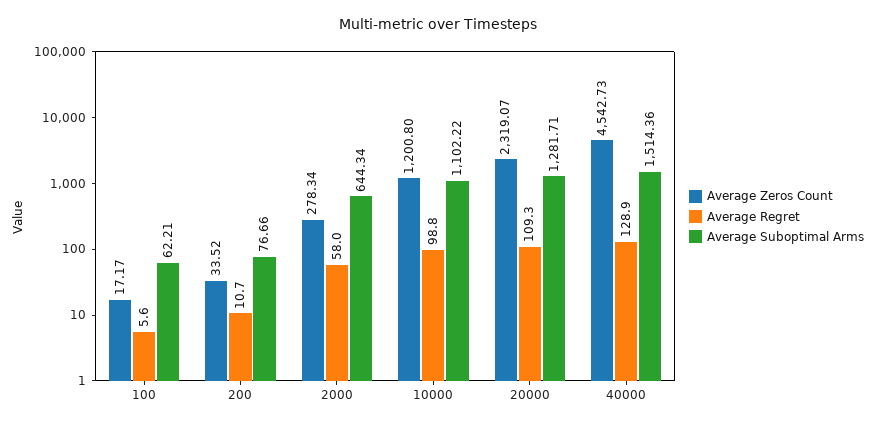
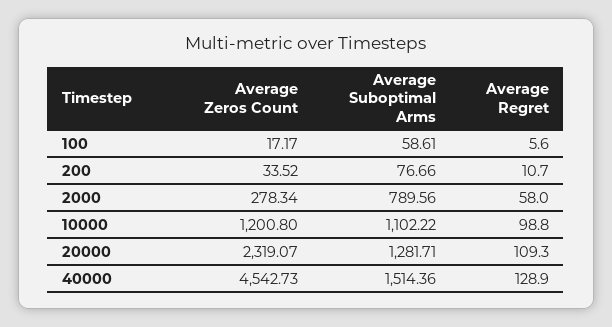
Average Suboptimal Arms, 100: 62.21 -> 58.61
Average Suboptimal Arms, 2000: 644.34 -> 789.56

